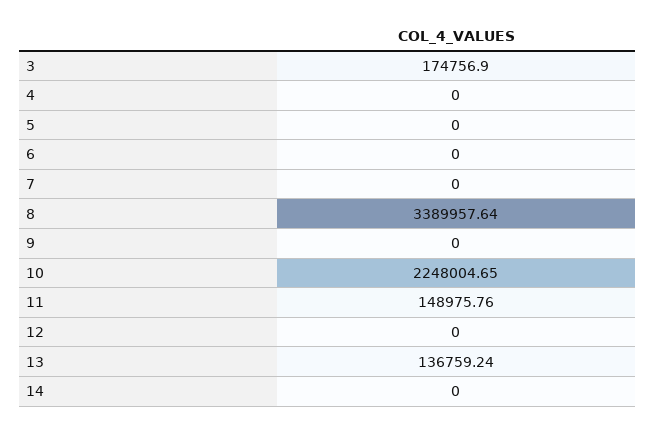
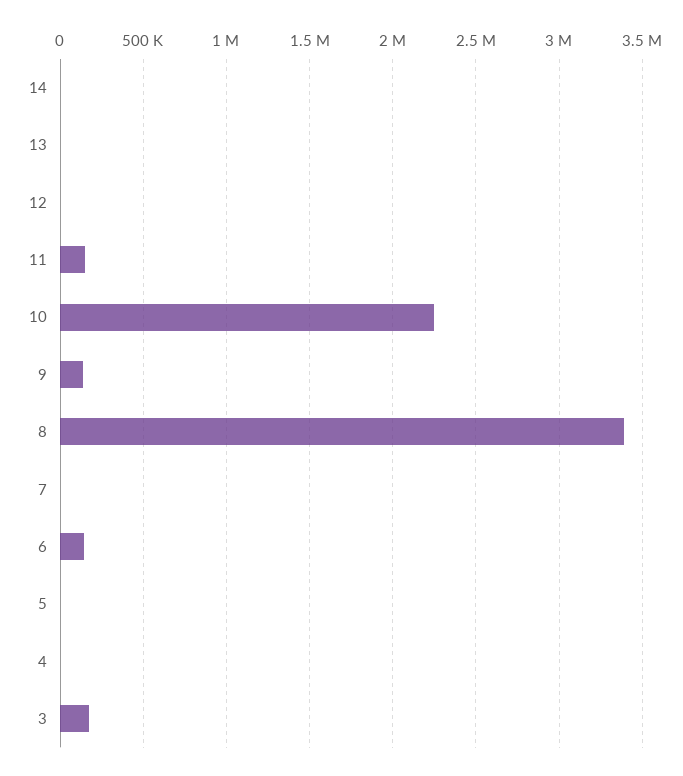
6: 0 -> 150000
9: 0 -> 150000
13: 136759.24 -> 0

